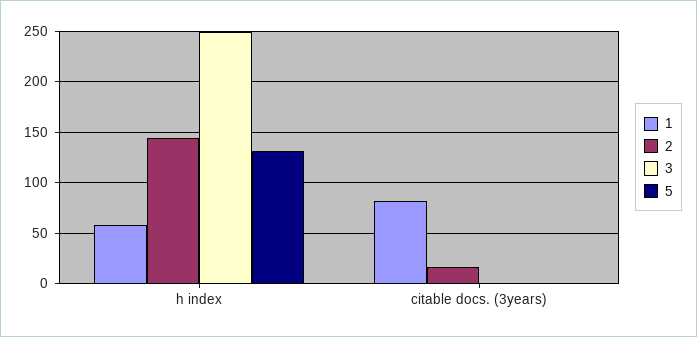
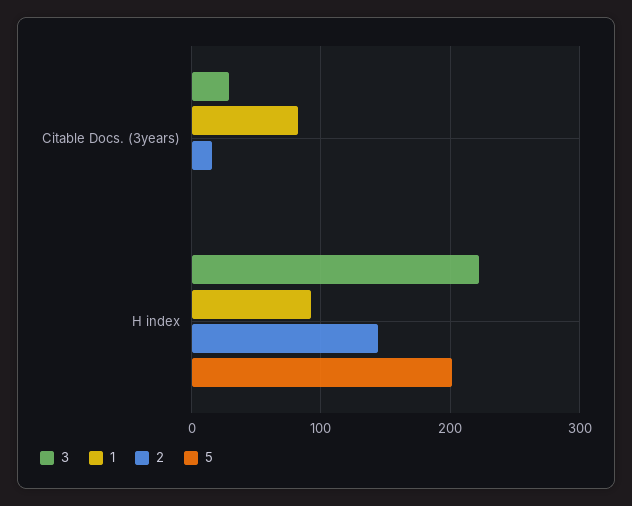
1, h index: 60 -> 90
3, h index: 250 -> 220
5, h index: 130 -> 200
3, citable docs. (3years): 0 -> 30

